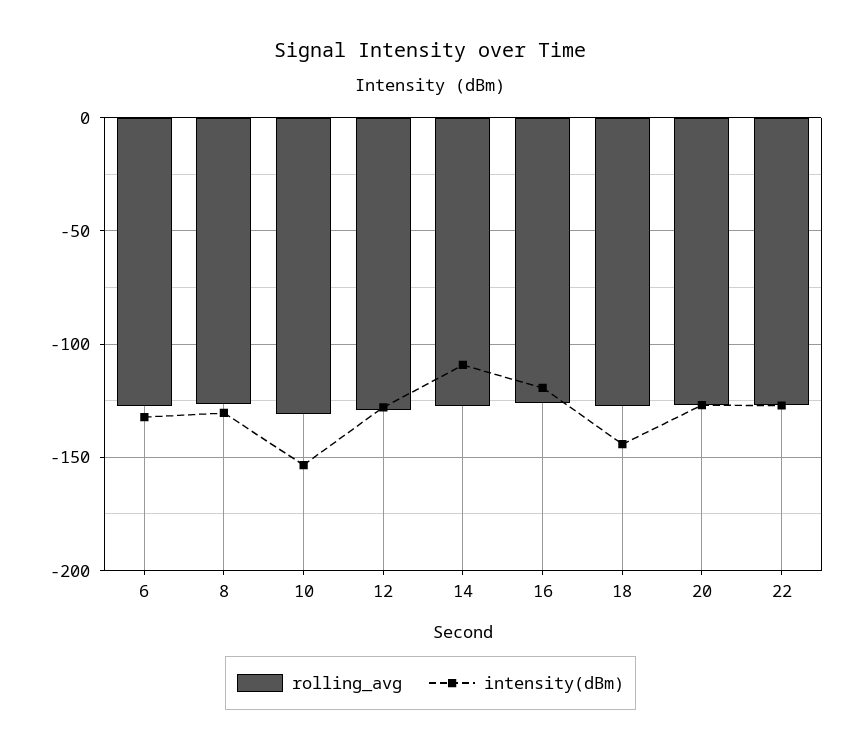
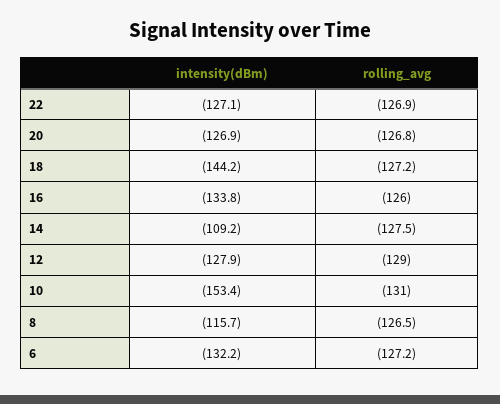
intensity(dBm), 8: -130 -> -115.7
intensity(dBm), 16: -120 -> -133.8

